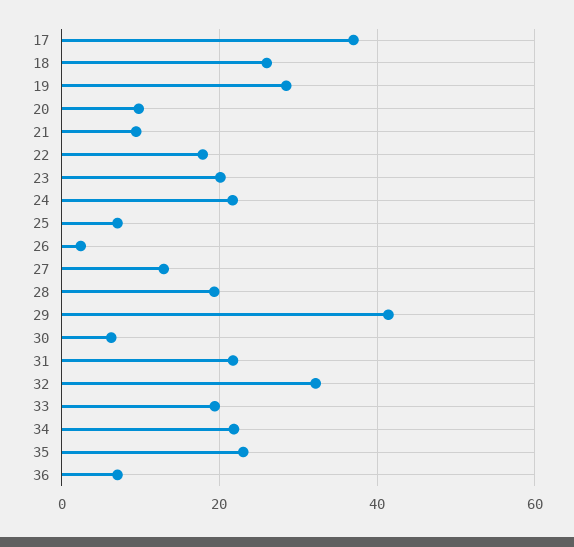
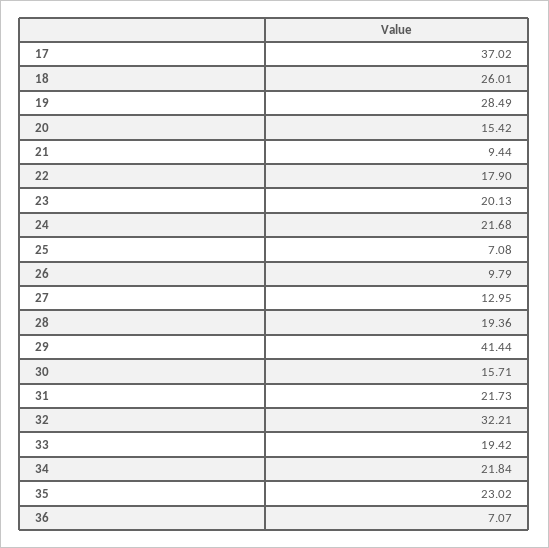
20: 10 -> 15.42
26: 2 -> 9.79
30: 6 -> 15.71

